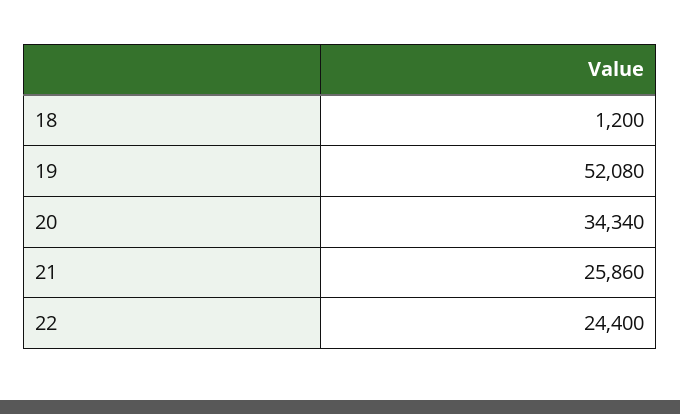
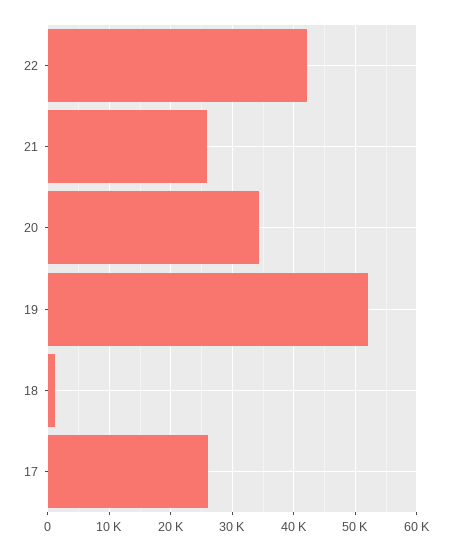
22: 24400 -> 42000
17: none -> 26000

